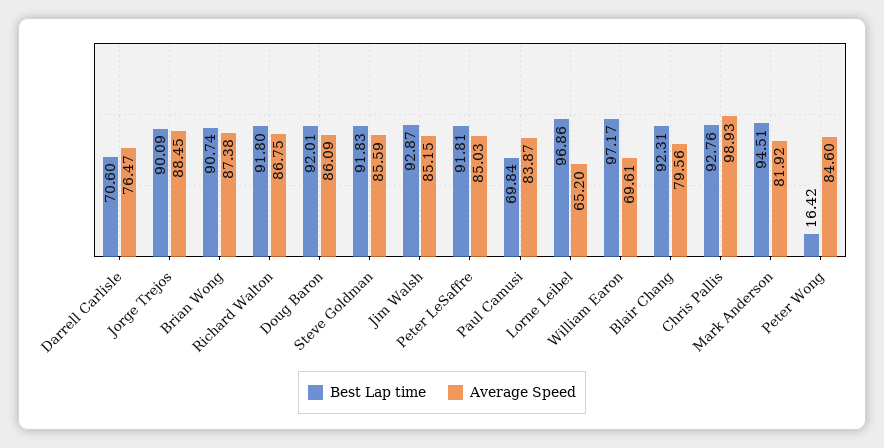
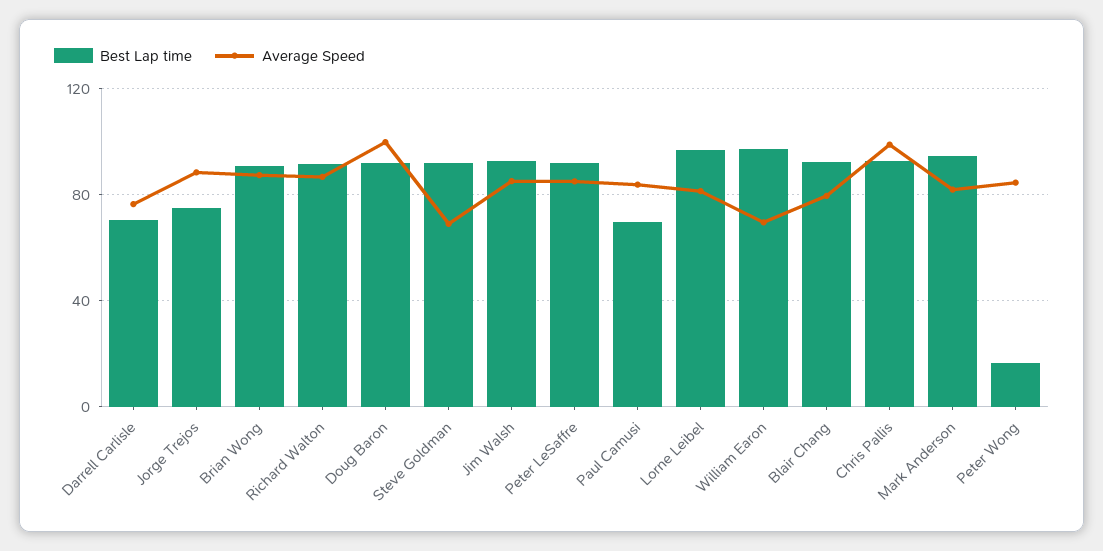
Best Lap time, Jorge Trejos: 90.09 -> 75
Average Speed, Doug Baron: 86.09 -> 100
Average Speed, Steve Goldman: 85.59 -> 70
Average Speed, Lorne Leibel: 65.2 -> 80

